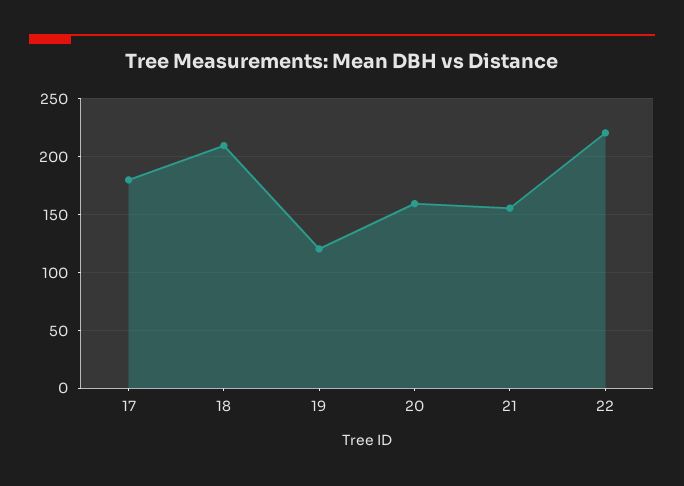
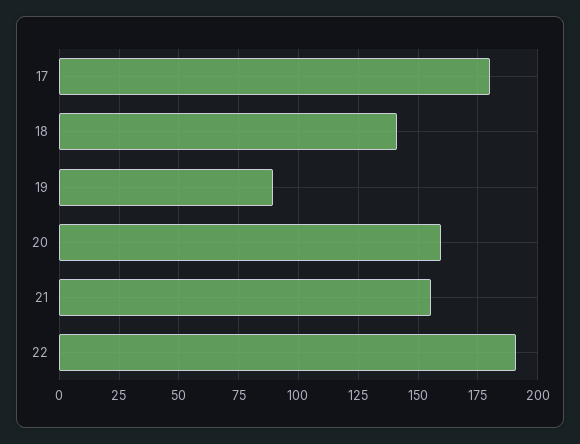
18: 210 -> 140
19: 120 -> 90
22: 220 -> 190

